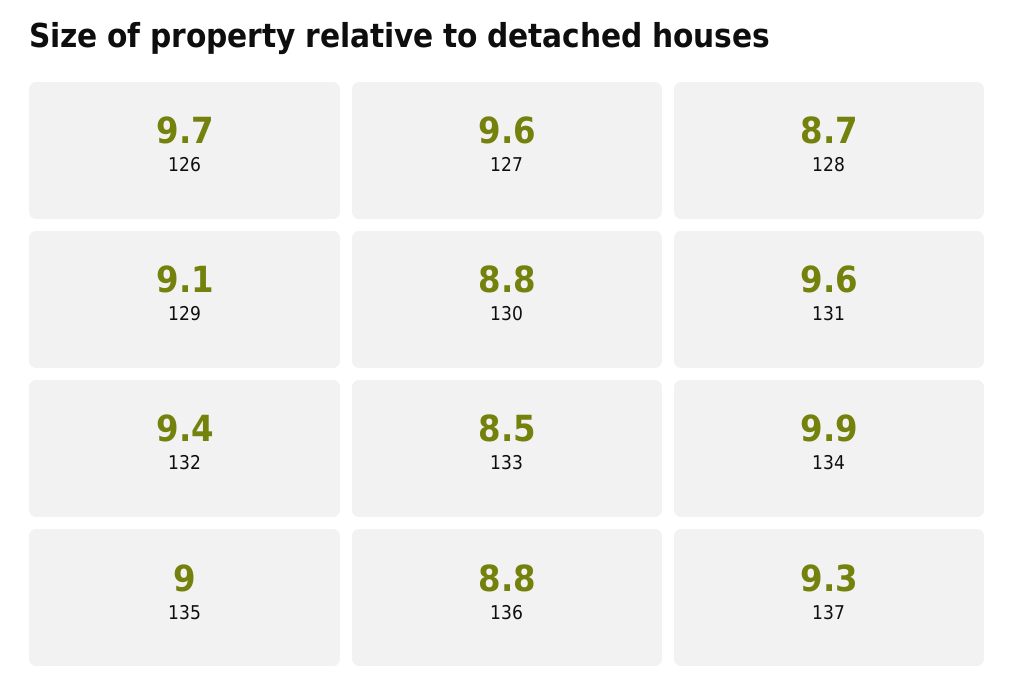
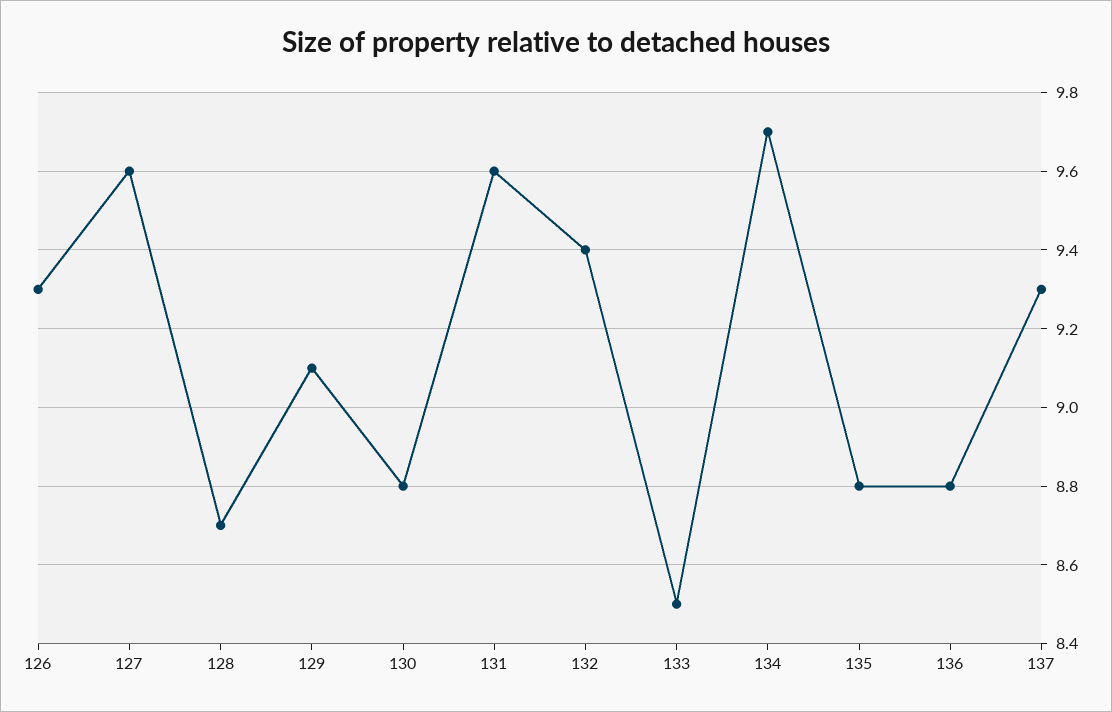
126: 9.7 -> 9.3
134: 9.9 -> 9.7
135: 9 -> 8.8

